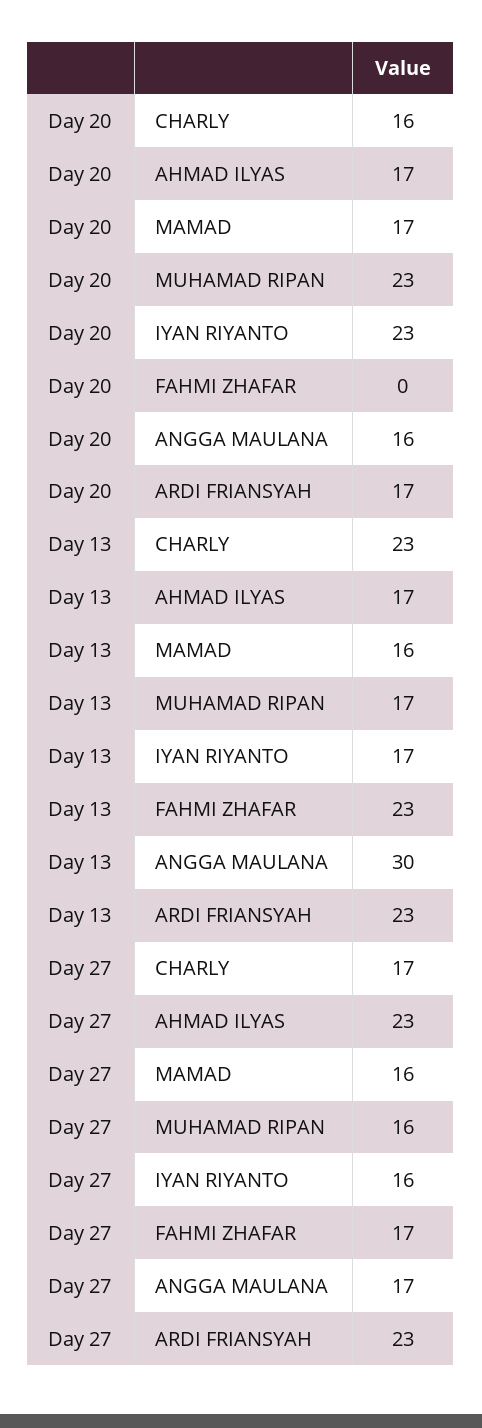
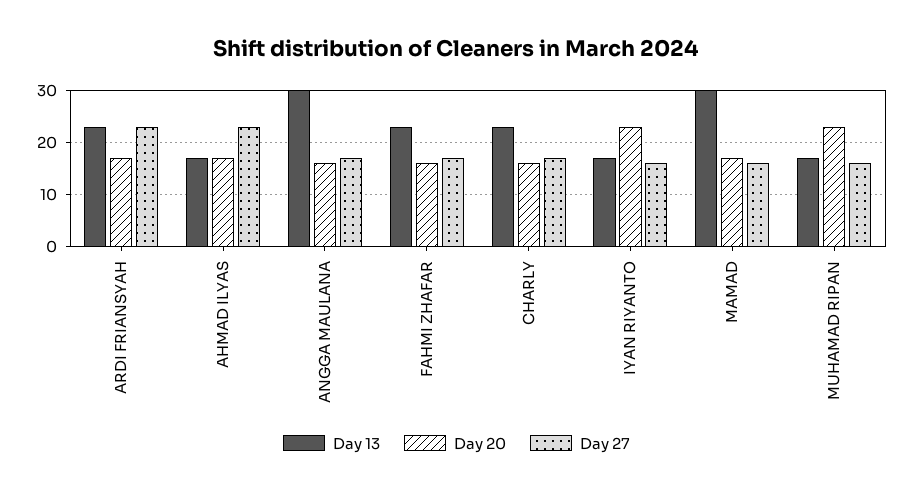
Day 20, FAHMI ZHAFAR: 0 -> 15
Day 13, MAMAD: 16 -> 30

